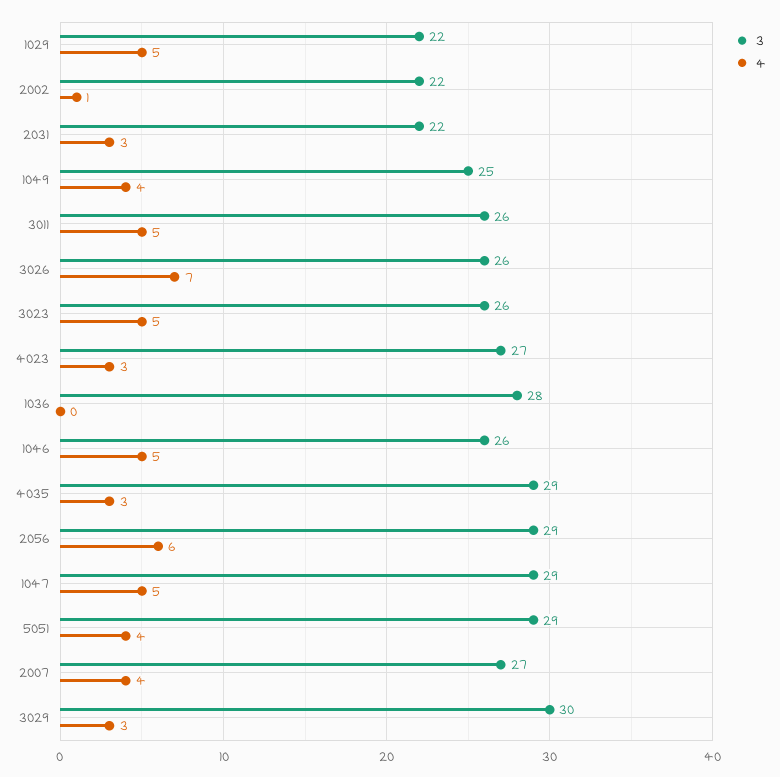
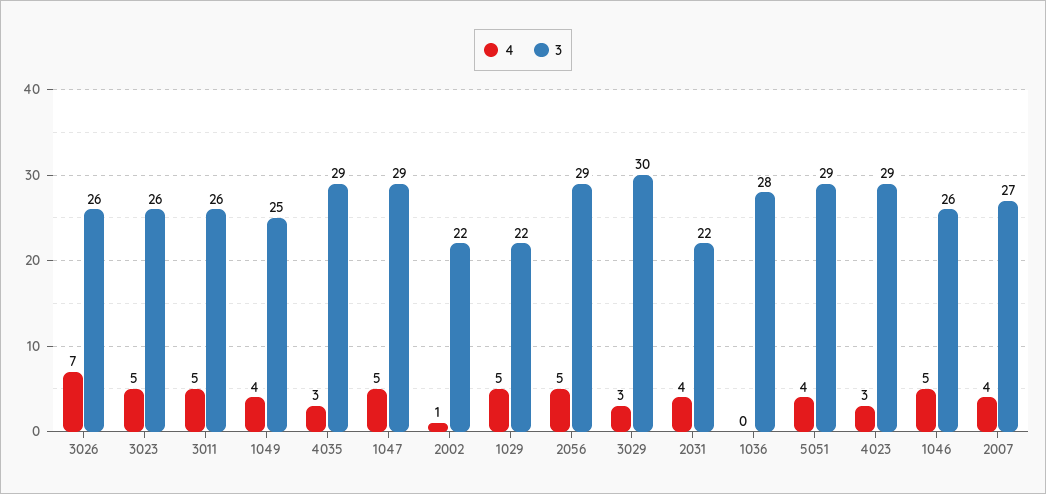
4, 2031: 3 -> 4
3, 4023: 27 -> 29
4, 2056: 6 -> 5

